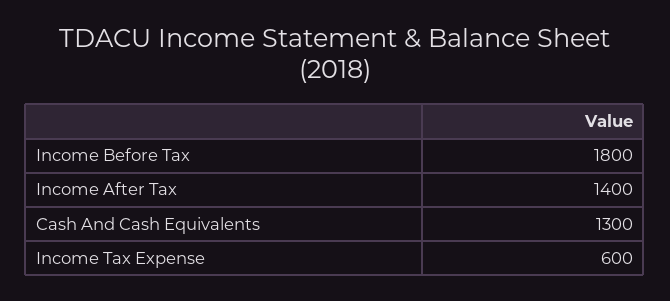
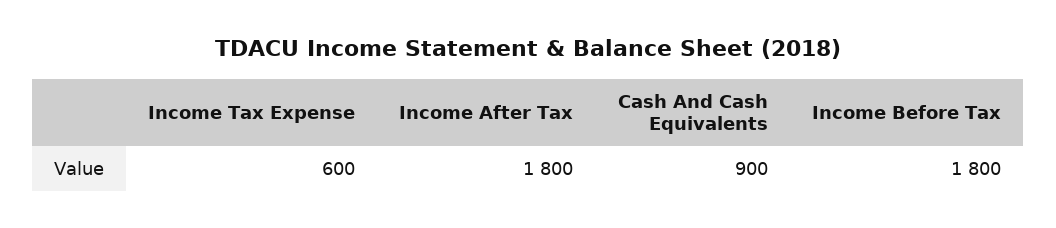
Income After Tax: 1400 -> 1800
Cash And Cash Equivalents: 1300 -> 900

